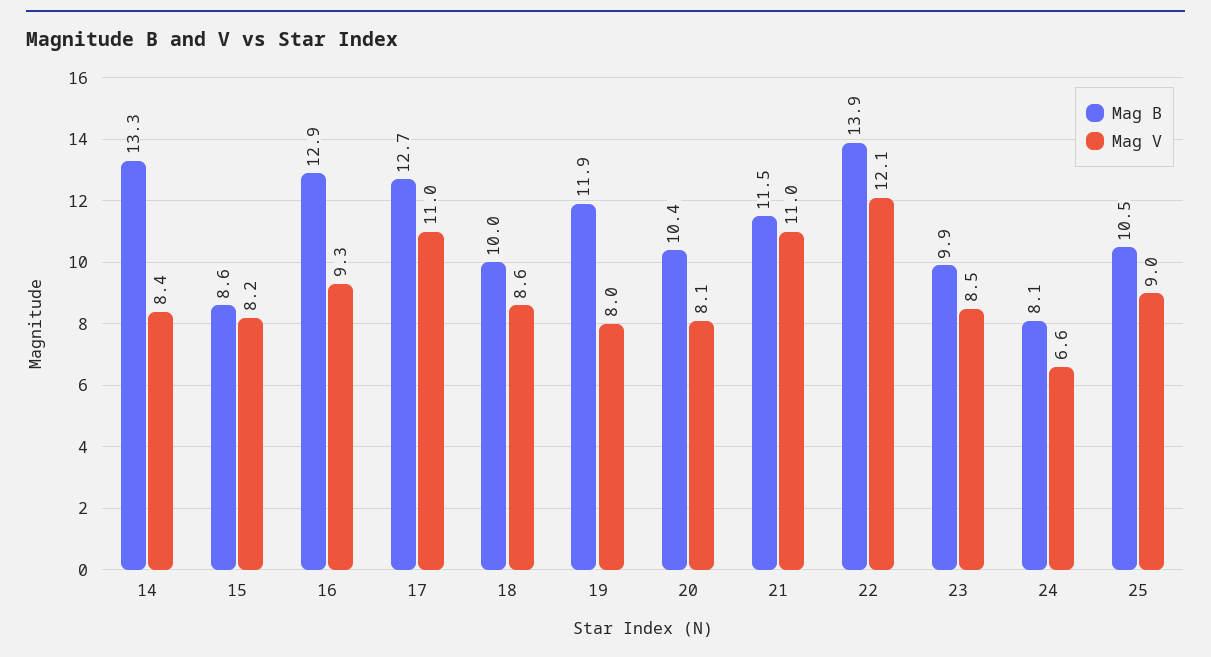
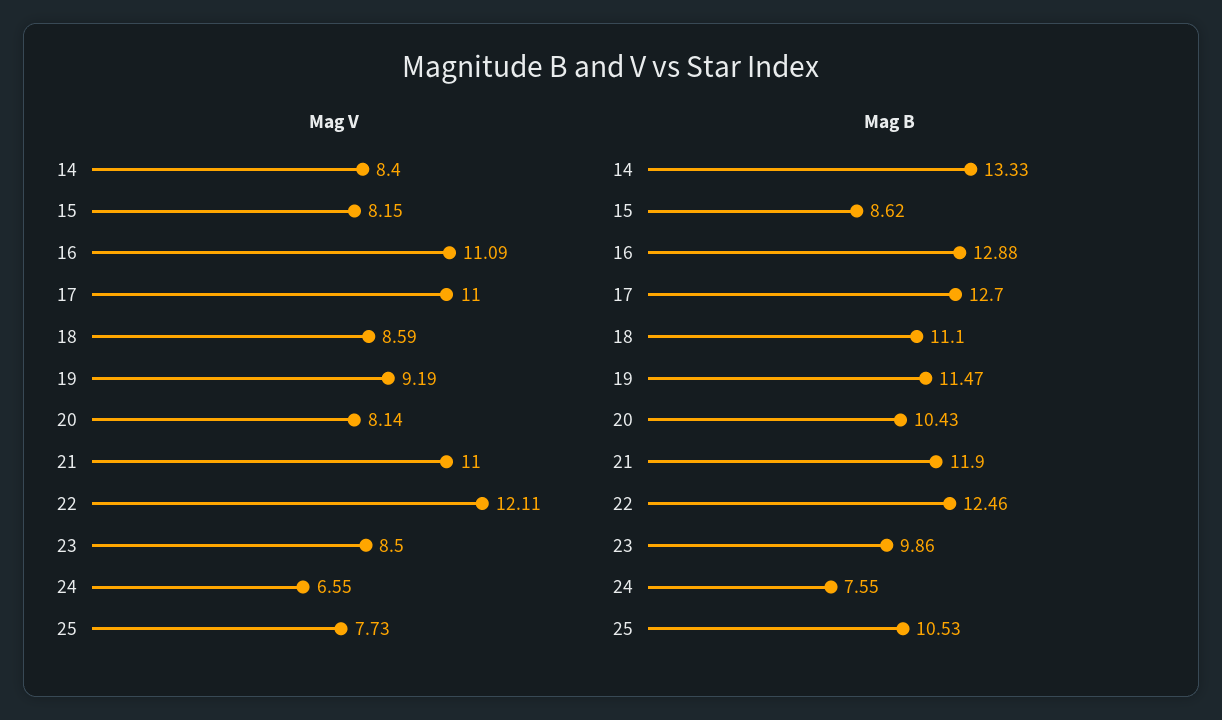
Mag V, 16: 9.3 -> 11.09
Mag B, 18: 10 -> 11.1
Mag B, 19: 11.9 -> 11.47
Mag V, 19: 8 -> 9.19
Mag B, 21: 11.5 -> 11.9
Mag B, 22: 13.9 -> 12.46
Mag B, 24: 8.1 -> 7.55
Mag V, 25: 9 -> 7.73

